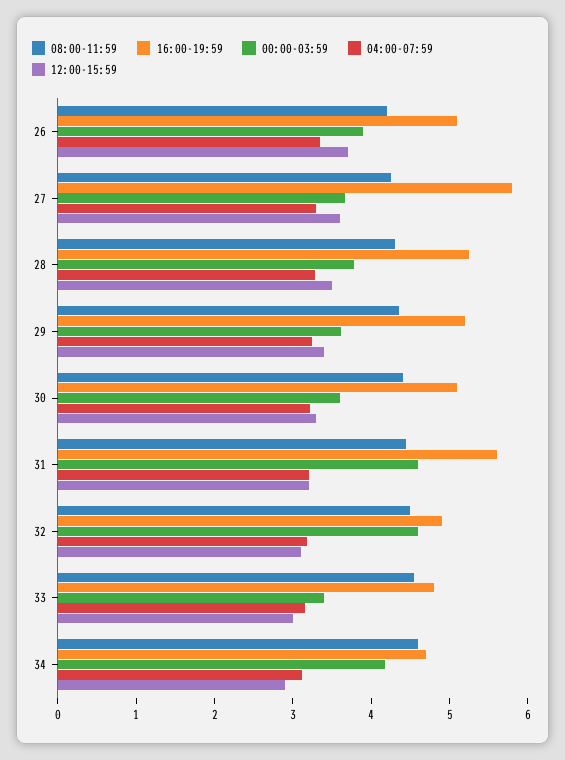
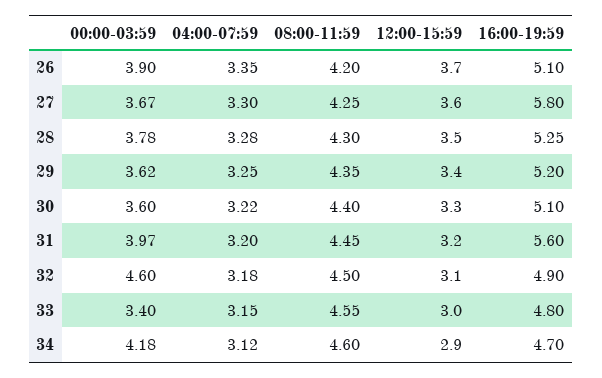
00:00-03:59, 31: 4.6 -> 3.97

